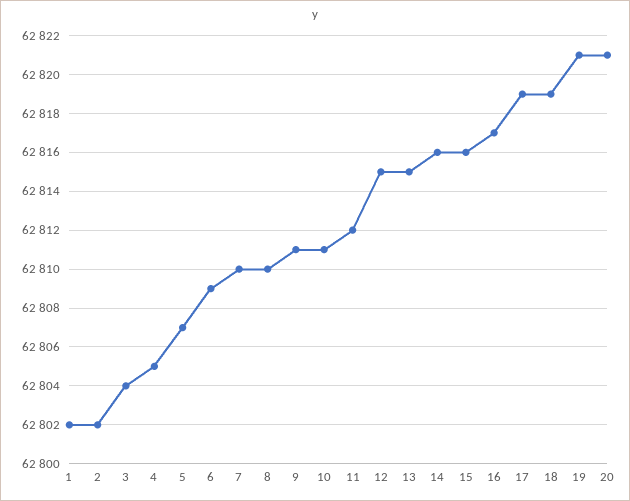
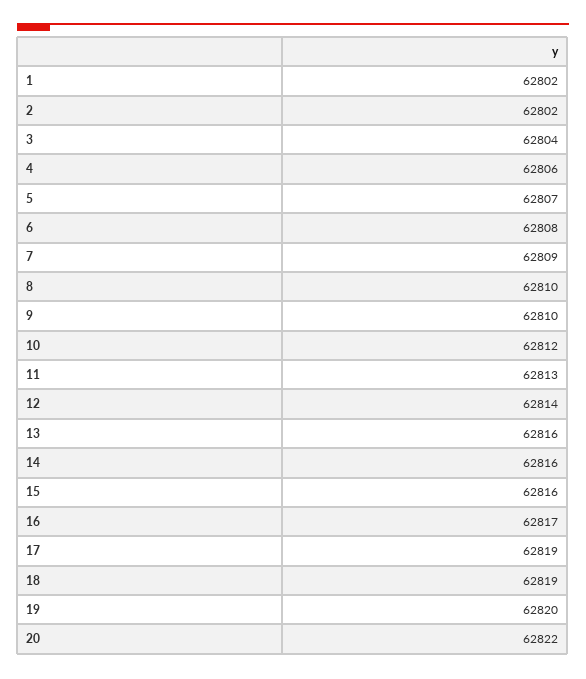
4: 62805 -> 62806
6: 62809 -> 62808
7: 62810 -> 62809
9: 62811 -> 62810
10: 62811 -> 62812
11: 62812 -> 62813
12: 62815 -> 62814
13: 62815 -> 62816
19: 62821 -> 62820
20: 62821 -> 62822

